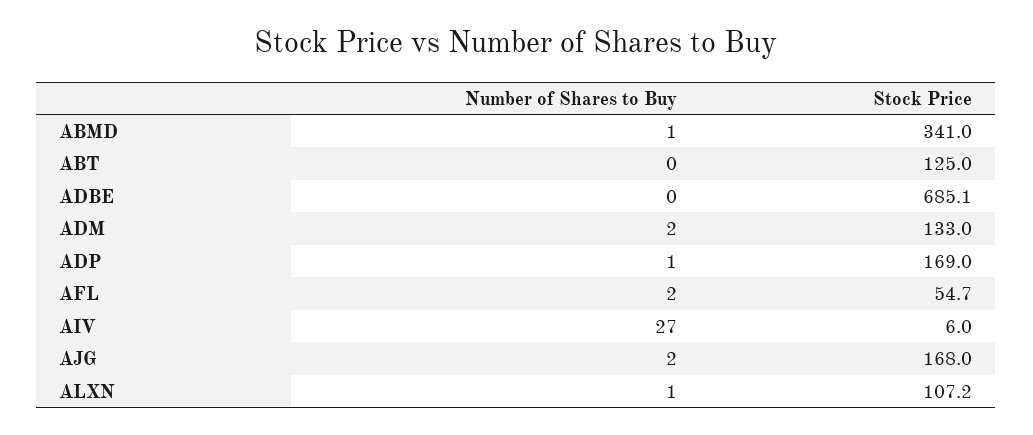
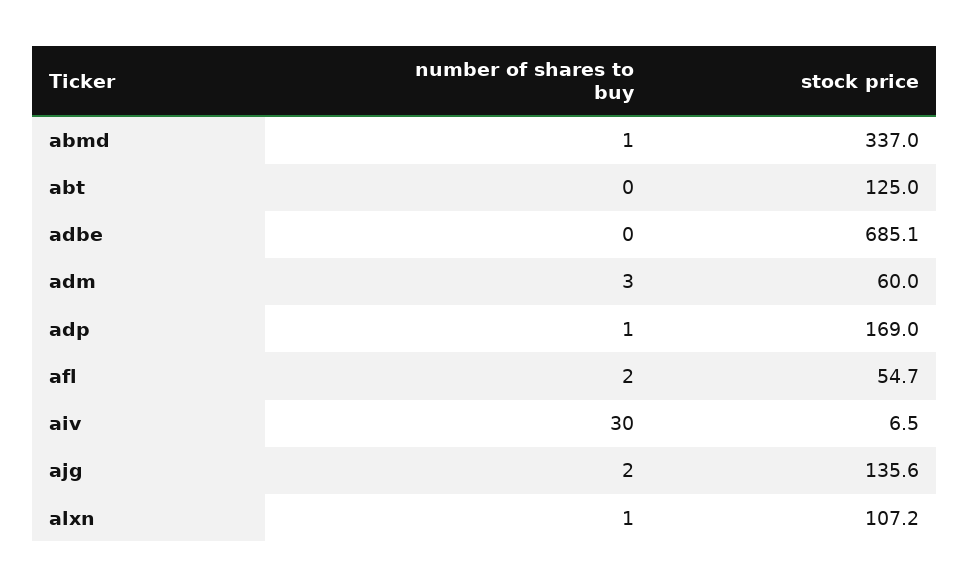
Stock Price, ABMD: 341 -> 337
Number of Shares to Buy, ADM: 2 -> 3
Stock Price, ADM: 133 -> 60
Number of Shares to Buy, AIV: 27 -> 30
Stock Price, AIV: 6 -> 6.5
Stock Price, AJG: 168 -> 135.6

